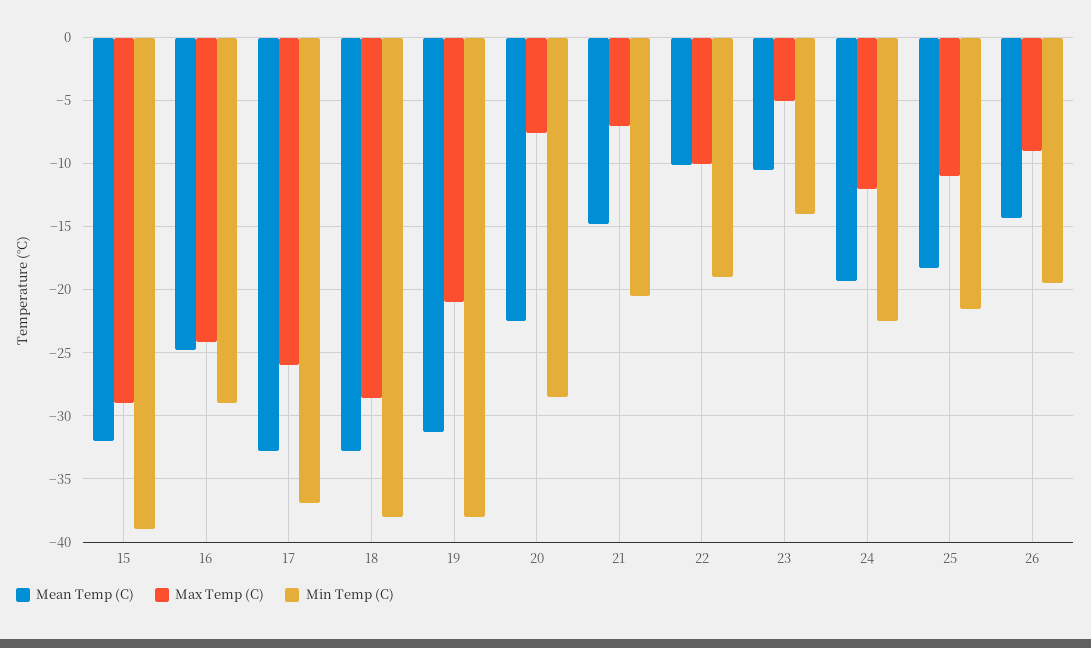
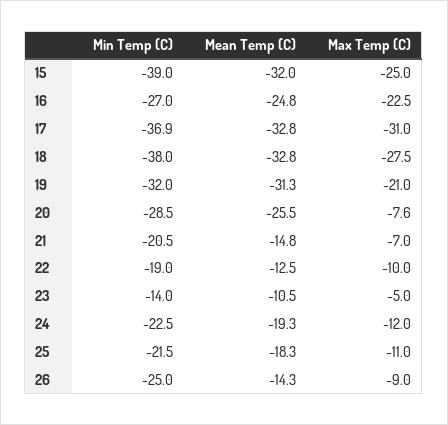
Max Temp (C), 15: -29 -> -25
Max Temp (C), 16: -24 -> -22.5
Min Temp (C), 16: -29 -> -27
Max Temp (C), 17: -26 -> -31
Max Temp (C), 18: -28.5 -> -27.5
Min Temp (C), 19: -38 -> -32
Mean Temp (C), 20: -22.5 -> -25.5
Mean Temp (C), 22: -10 -> -12.5
Min Temp (C), 26: -19.5 -> -25

